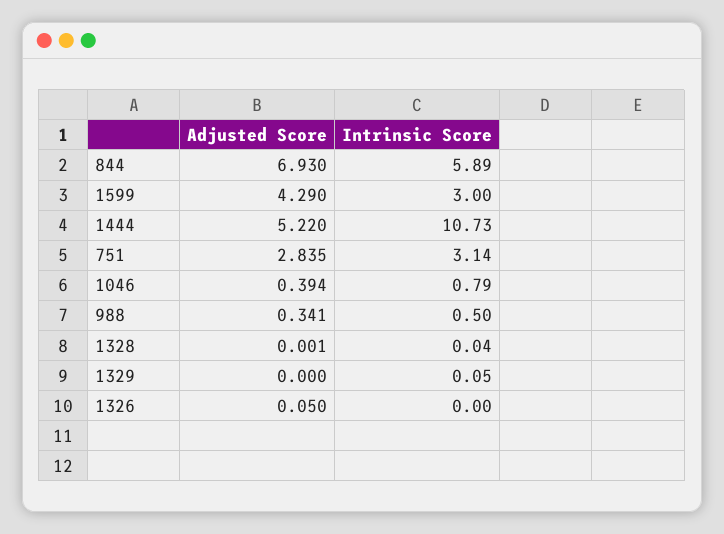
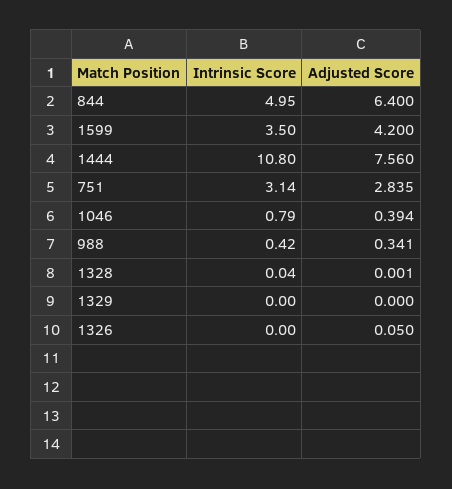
Adjusted Score, 844: 6.93 -> 6.4
Intrinsic Score, 844: 5.89 -> 4.95
Adjusted Score, 1599: 4.29 -> 4.2
Intrinsic Score, 1599: 3 -> 3.5
Adjusted Score, 1444: 5.22 -> 7.56
Intrinsic Score, 1444: 10.73 -> 10.8
Intrinsic Score, 988: 0.5 -> 0.42
Intrinsic Score, 1329: 0.05 -> 0

